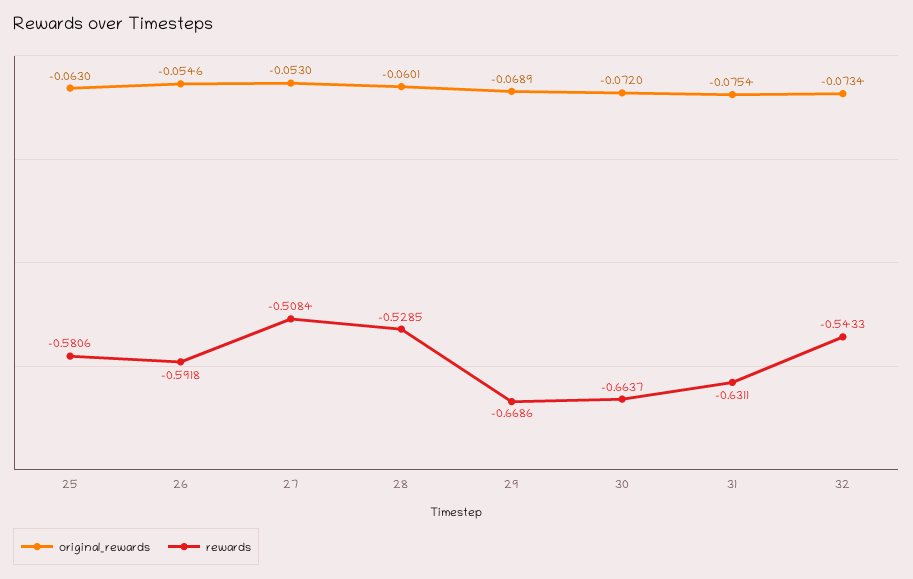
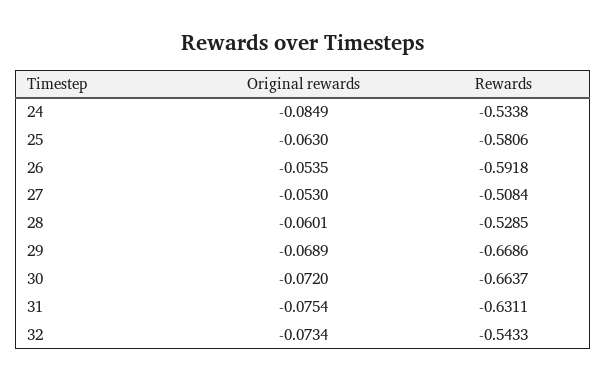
original_rewards, 26: -0.0546 -> -0.0535
original_rewards, 24: none -> -0.0849
rewards, 24: none -> -0.5338

